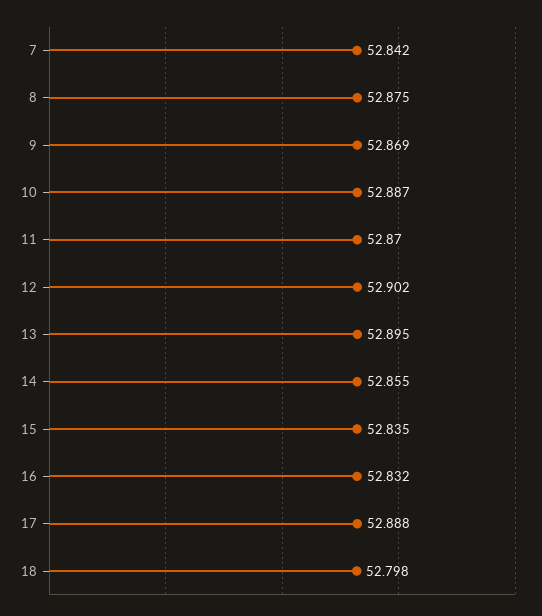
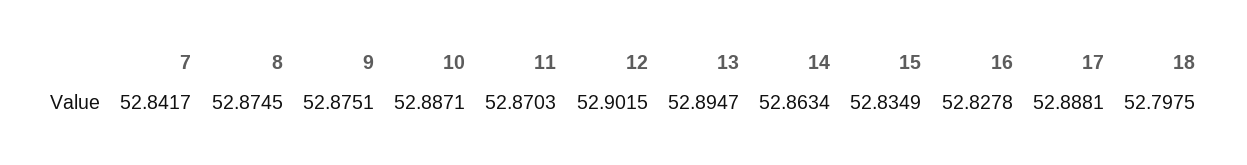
9: 52.869 -> 52.8751
14: 52.855 -> 52.8634
16: 52.832 -> 52.8278

